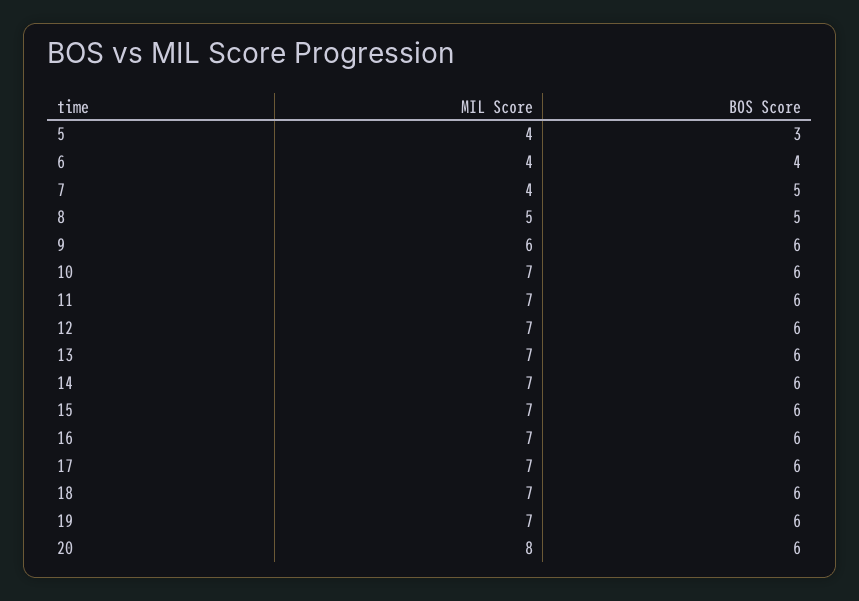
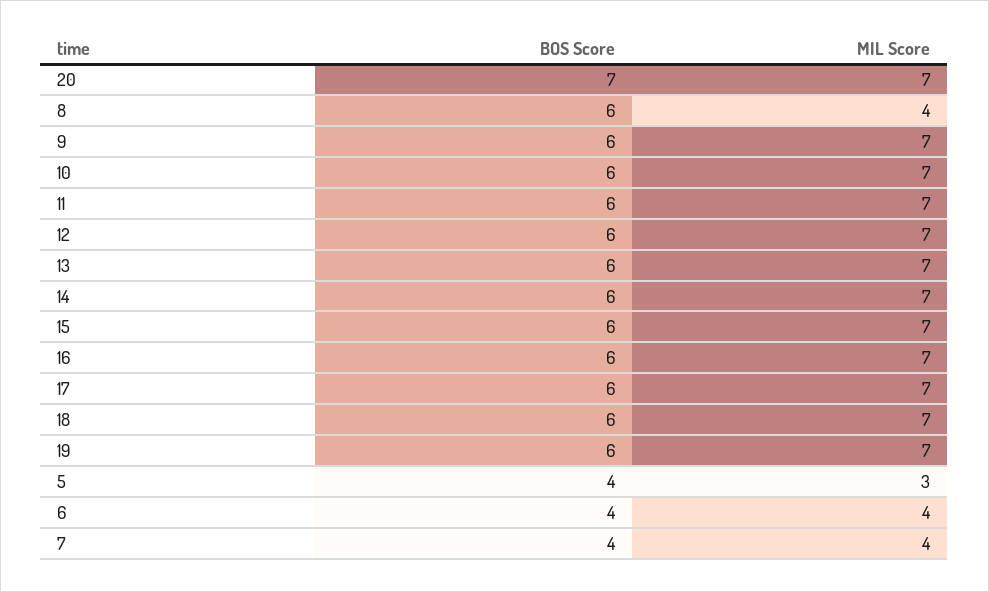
MIL Score, 5: 4 -> 3
BOS Score, 5: 3 -> 4
BOS Score, 7: 5 -> 4
MIL Score, 8: 5 -> 4
BOS Score, 8: 5 -> 6
MIL Score, 9: 6 -> 7
MIL Score, 20: 8 -> 7
BOS Score, 20: 6 -> 7

